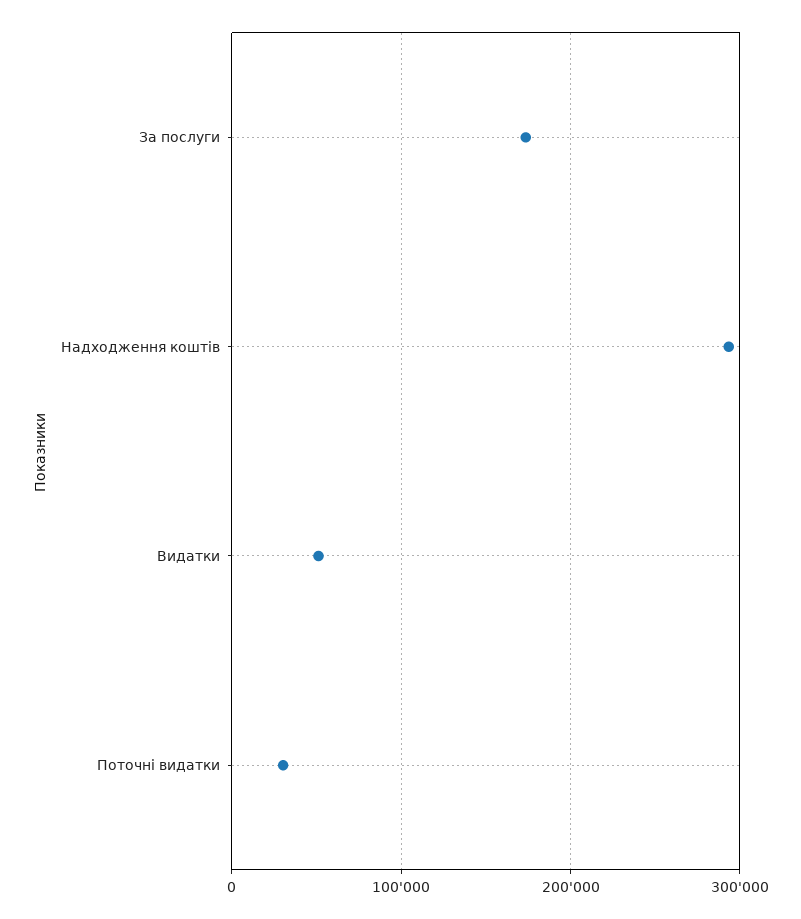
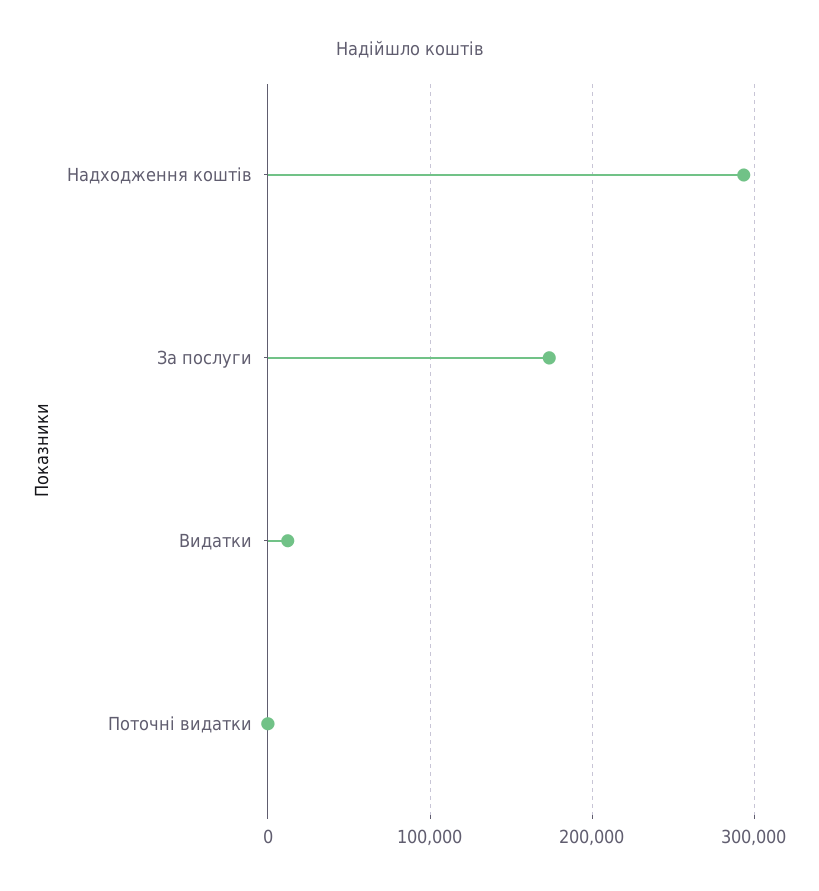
Видатки: 50000 -> 10000
Поточні видатки: 30000 -> 0

